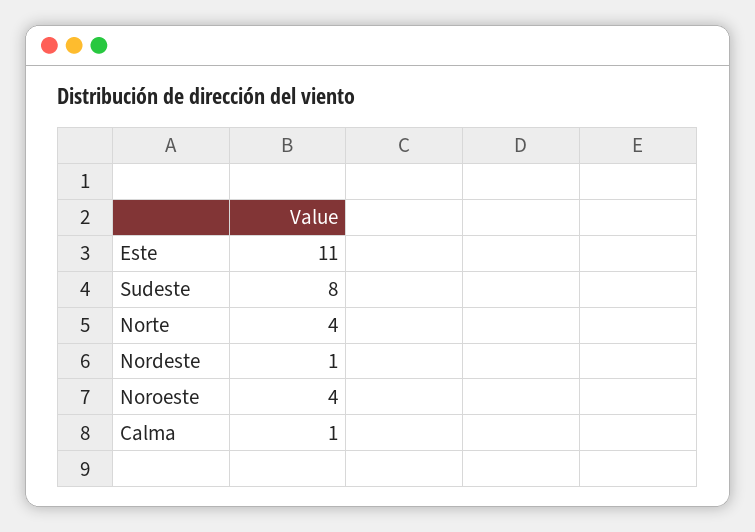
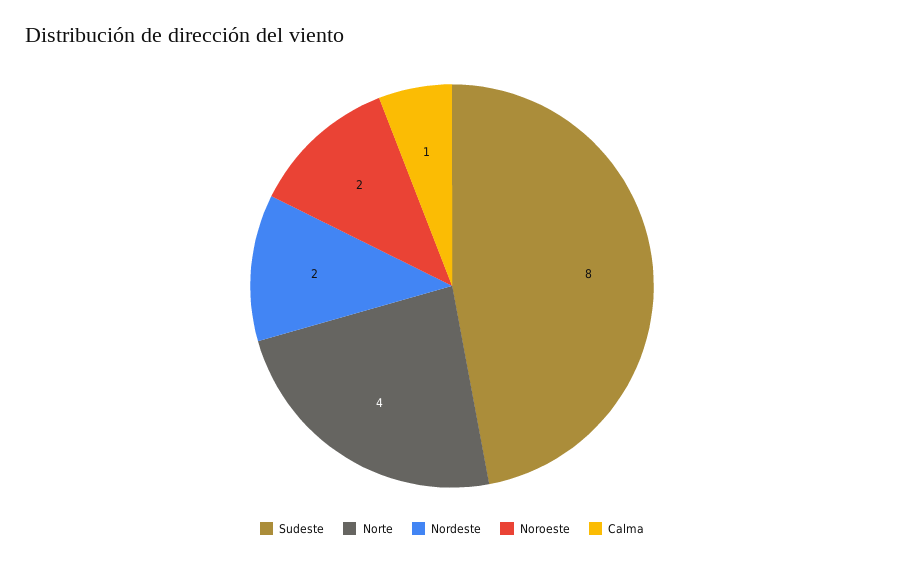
Este: 11 -> none
Nordeste: 1 -> 2
Noroeste: 4 -> 2

